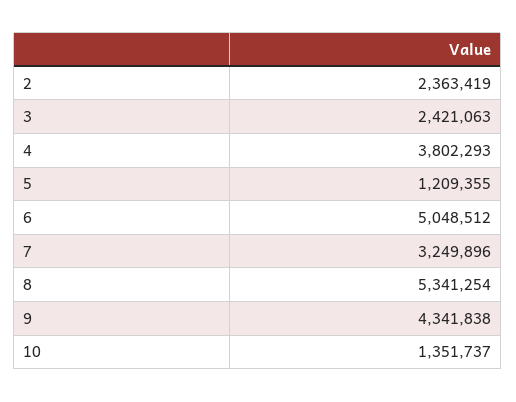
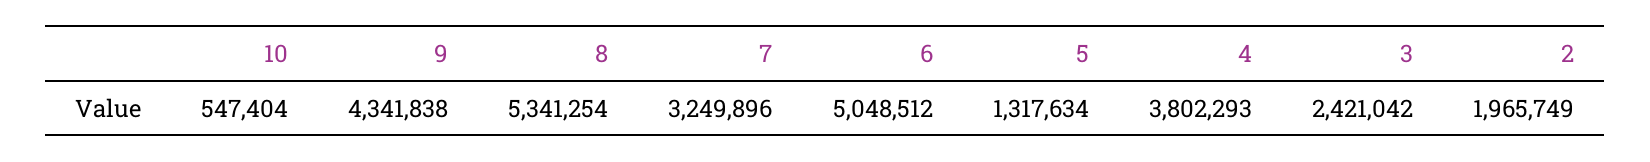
2: 2363419 -> 1965749
3: 2421063 -> 2421042
5: 1209355 -> 1317634
10: 1351737 -> 547404

